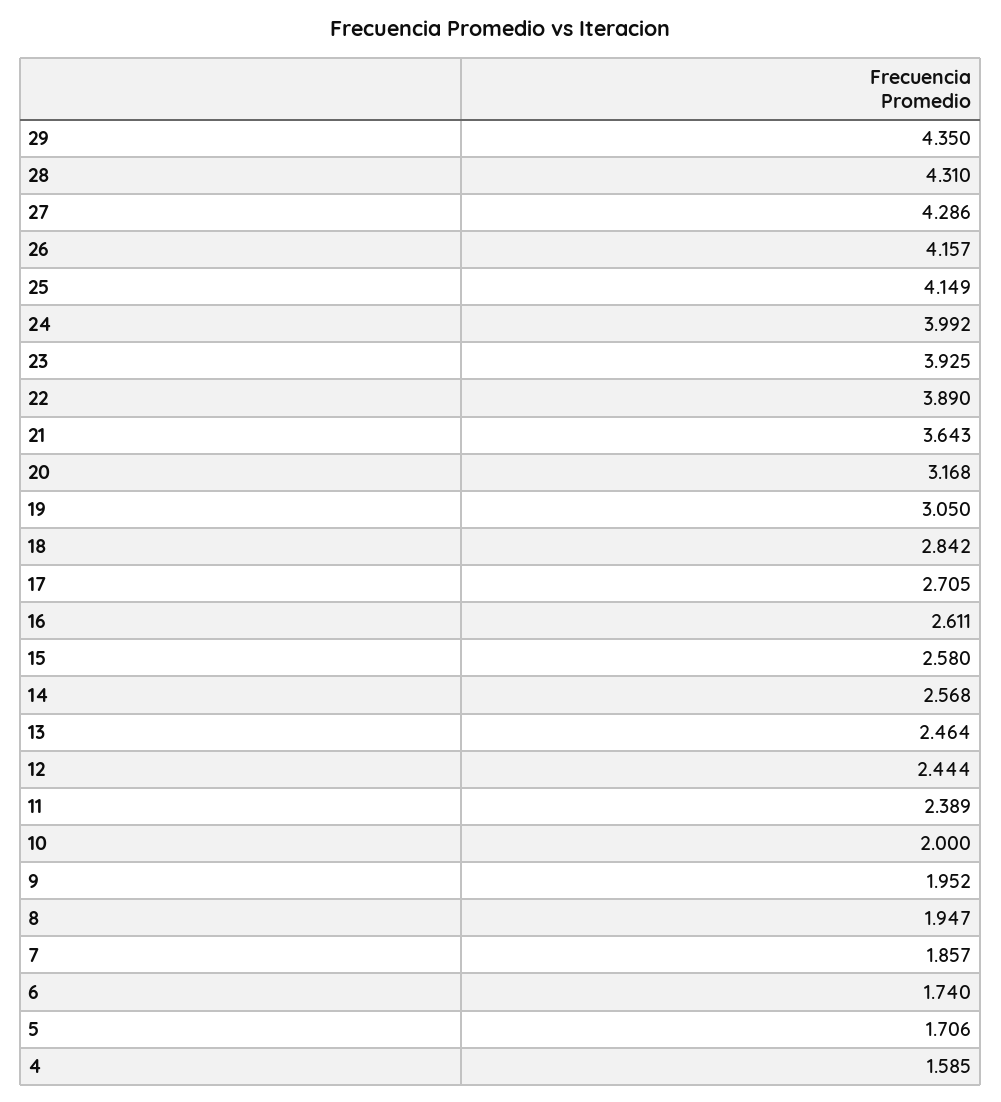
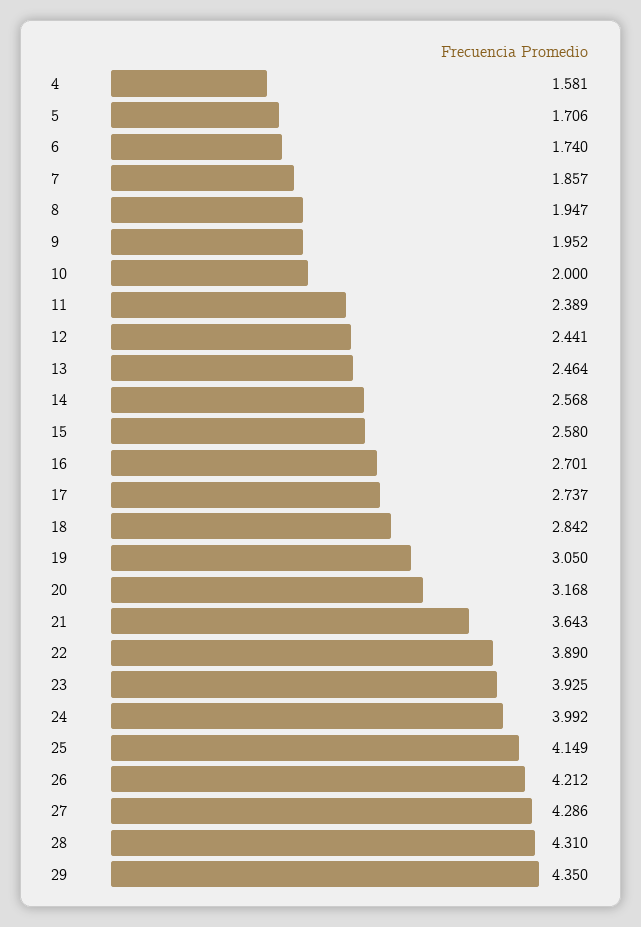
26: 4.157 -> 4.212
17: 2.705 -> 2.737
16: 2.611 -> 2.701
12: 2.444 -> 2.441
4: 1.585 -> 1.581

